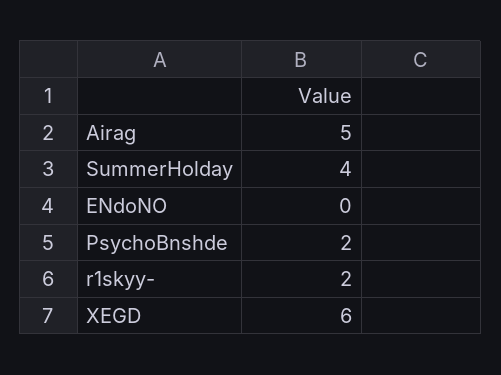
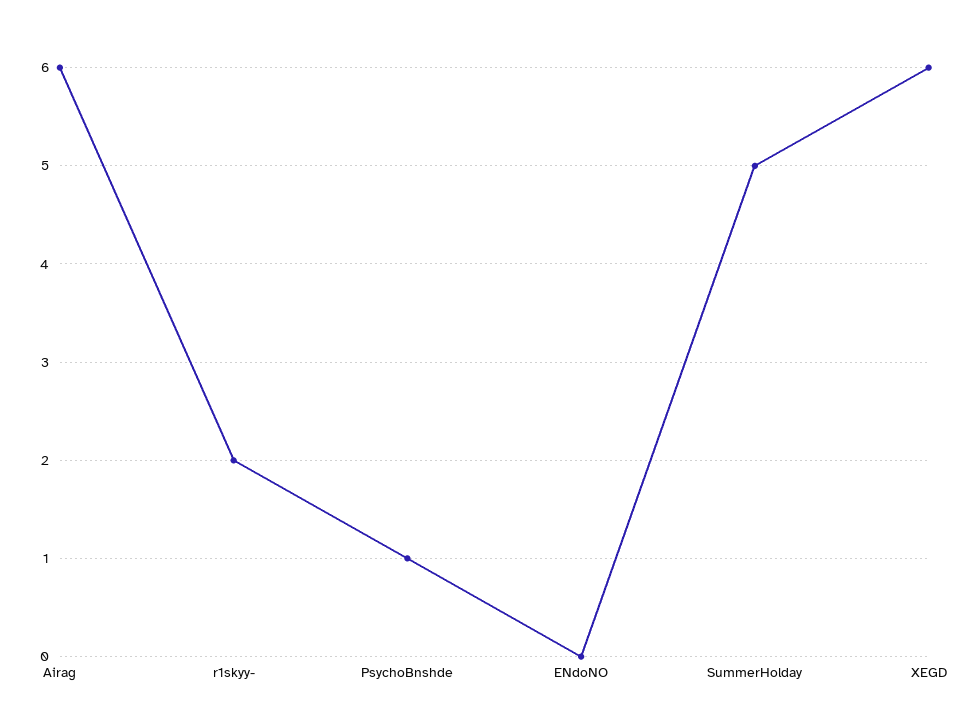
Airag: 5 -> 6
SummerHolday: 4 -> 5
PsychoBnshde: 2 -> 1

